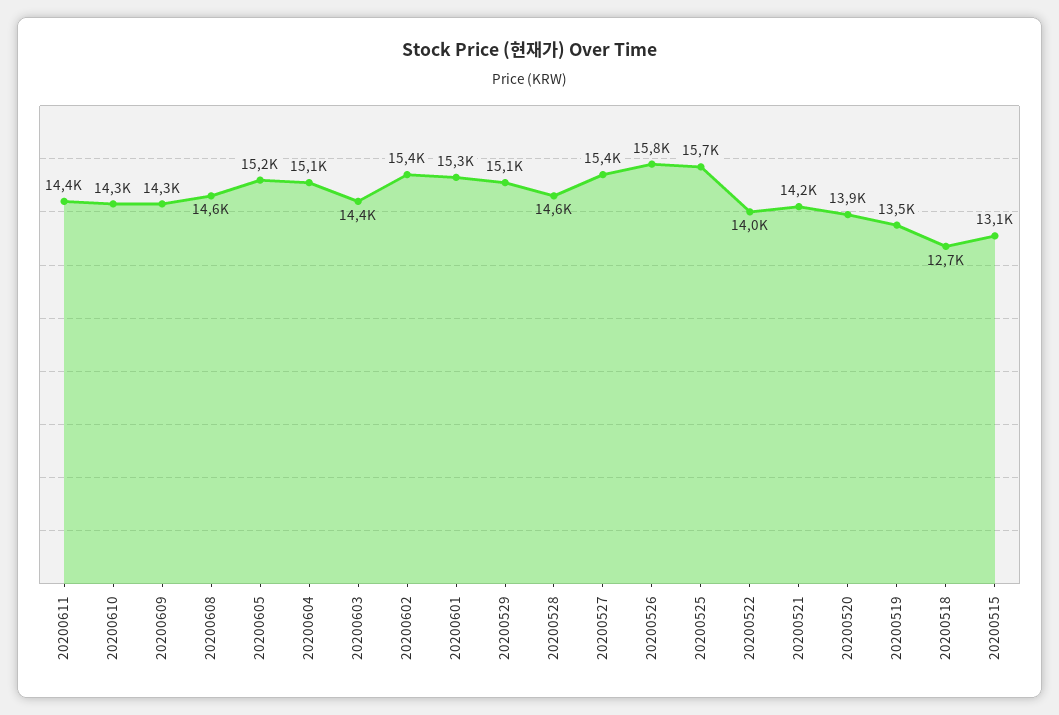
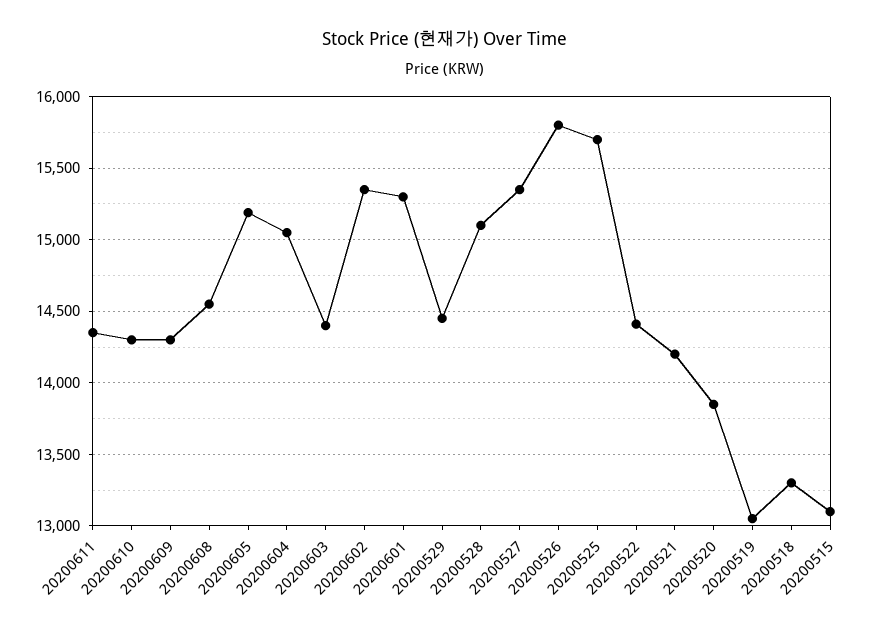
20200529: 15100 -> 14450
20200528: 14600 -> 15100
20200522: 14000 -> 14400
20200519: 13500 -> 13050
20200518: 12700 -> 13300

